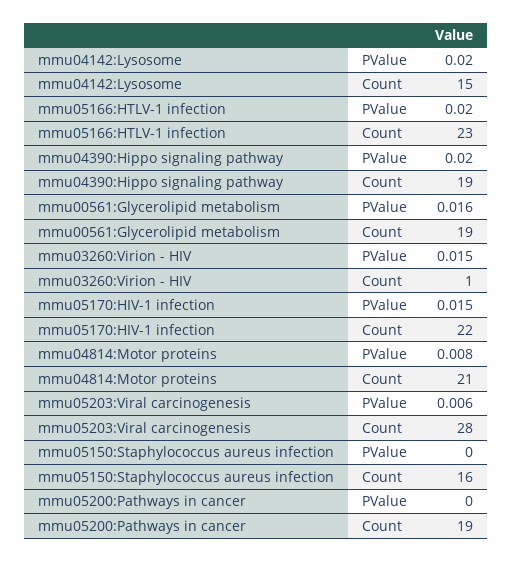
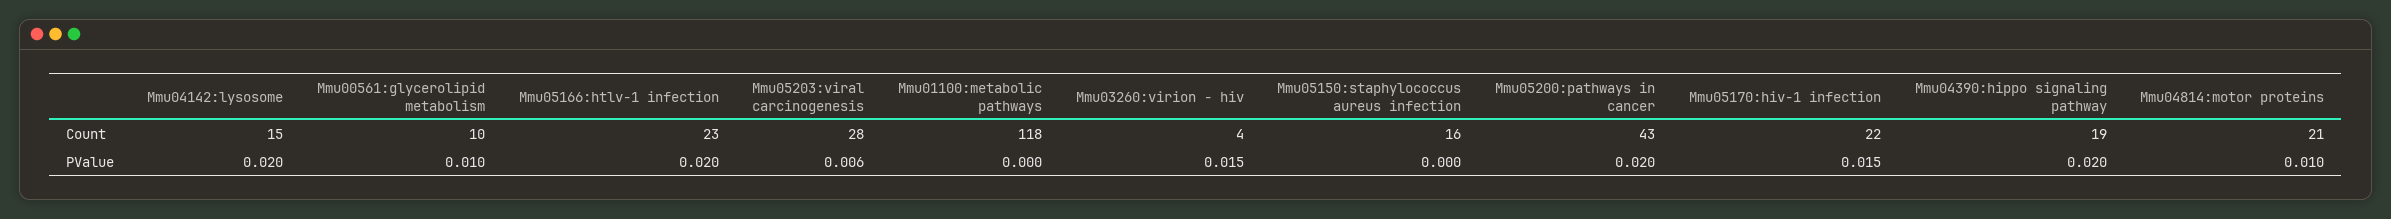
mmu00561:Glycerolipid metabolism, PValue: 0.016 -> 0.01
mmu00561:Glycerolipid metabolism, Count: 19 -> 10
mmu03260:Virion - HIV, Count: 1 -> 4
mmu04814:Motor proteins, PValue: 0.008 -> 0.01
mmu05200:Pathways in cancer, PValue: 0 -> 0.02
mmu05200:Pathways in cancer, Count: 19 -> 43
Mmu01100:metabolic pathways, Count: none -> 118
Mmu01100:metabolic pathways, PValue: none -> 0

